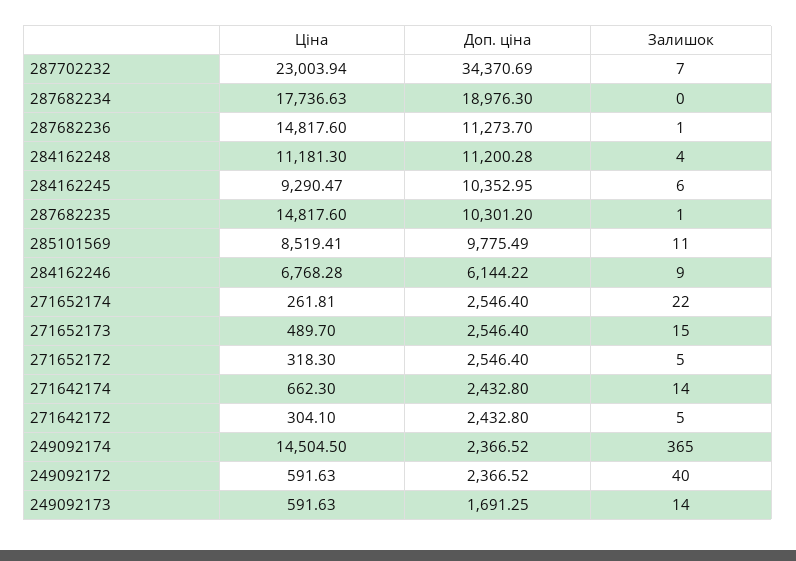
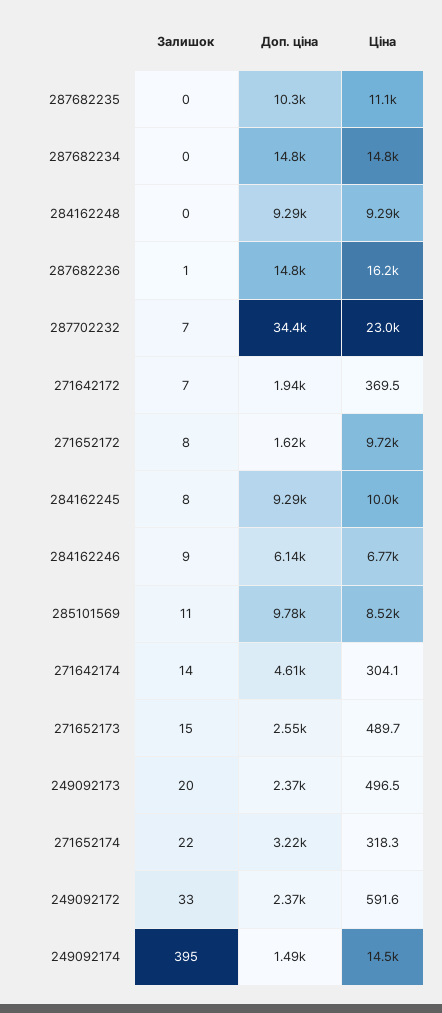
Ціна, 287682234: 17736.63 -> 14800
Доп. ціна, 287682234: 18976.3 -> 14800
Ціна, 287682236: 14817.6 -> 16200
Доп. ціна, 287682236: 11273.7 -> 14800
Ціна, 284162248: 11181.3 -> 9290
Доп. ціна, 284162248: 11200.28 -> 9290
Залишок, 284162248: 4 -> 0
Ціна, 284162245: 9290.47 -> 10000
Доп. ціна, 284162245: 10352.95 -> 9290
Залишок, 284162245: 6 -> 8
Ціна, 287682235: 14817.6 -> 11100
Залишок, 287682235: 1 -> 0
Ціна, 271652174: 261.81 -> 318.3
Доп. ціна, 271652174: 2546.4 -> 3220
Ціна, 271652172: 318.3 -> 9720
Доп. ціна, 271652172: 2546.4 -> 1620
Залишок, 271652172: 5 -> 8
Ціна, 271642174: 662.3 -> 304.1
Доп. ціна, 271642174: 2432.8 -> 4610
Ціна, 271642172: 304.1 -> 369.5
Доп. ціна, 271642172: 2432.8 -> 1940
Залишок, 271642172: 5 -> 7
Доп. ціна, 249092174: 2366.52 -> 1490
Залишок, 249092174: 365 -> 395
Залишок, 249092172: 40 -> 33
Ціна, 249092173: 591.63 -> 496.5
Доп. ціна, 249092173: 1691.25 -> 2370
Залишок, 249092173: 14 -> 20

